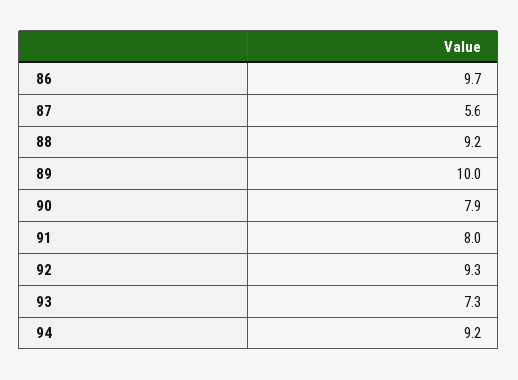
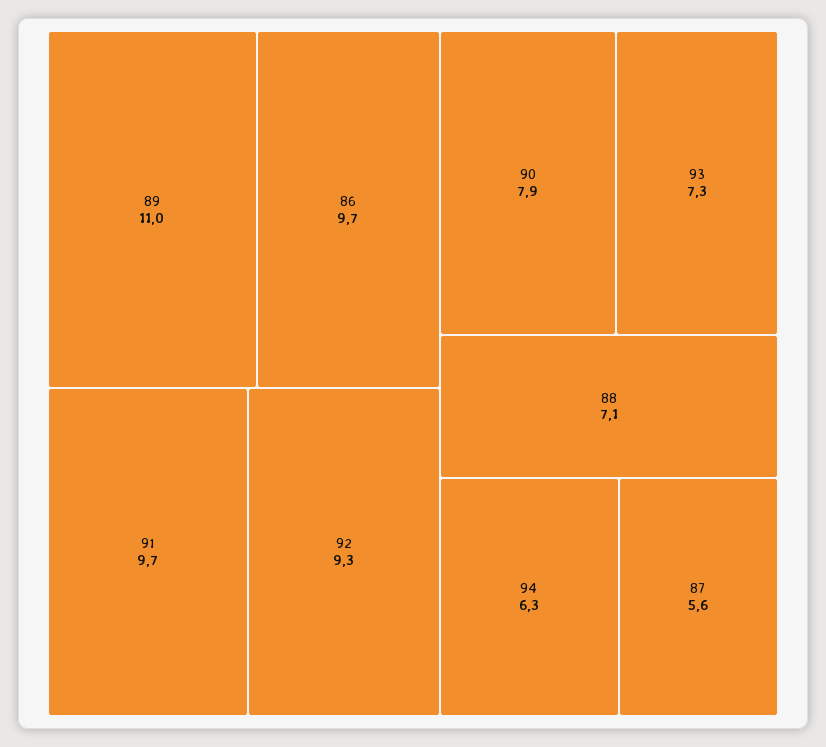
88: 9.2 -> 7.1
89: 10 -> 11
91: 8 -> 9.7
94: 9.2 -> 6.3

